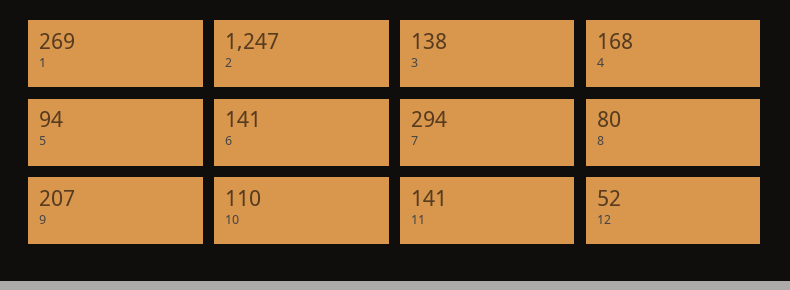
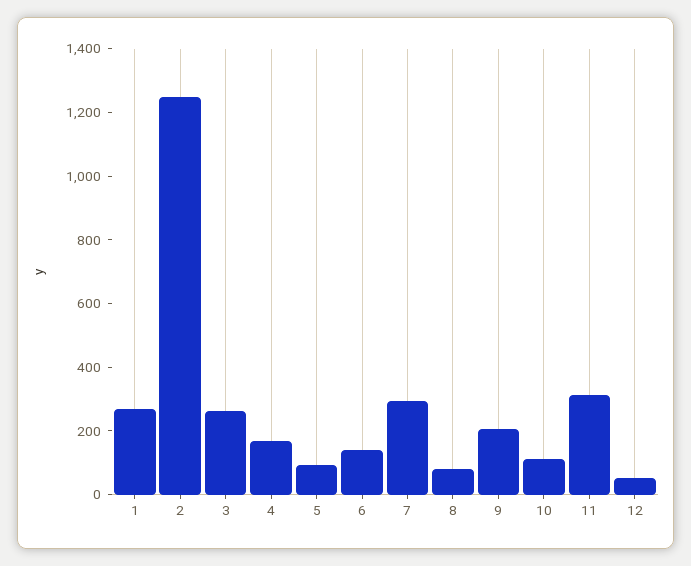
3: 138 -> 250
11: 141 -> 300

